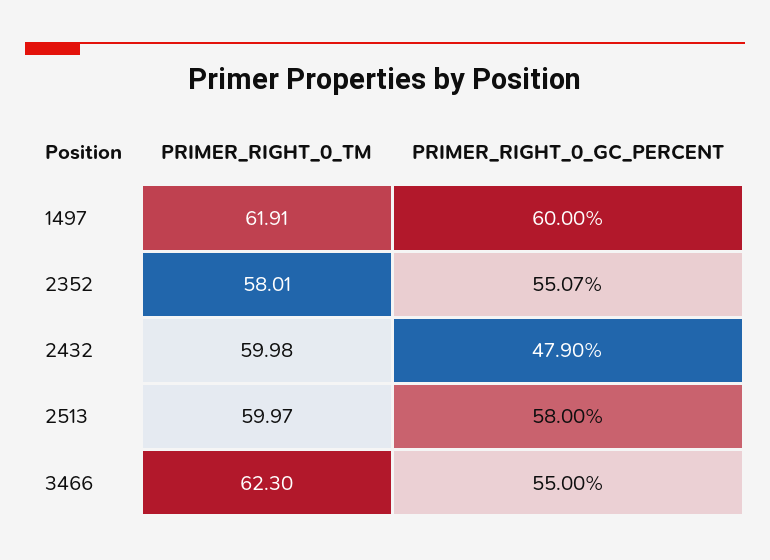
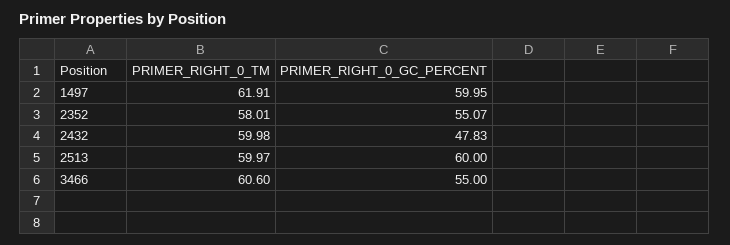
PRIMER_RIGHT_0_GC_PERCENT, 1497: 60 -> 59.95
PRIMER_RIGHT_0_GC_PERCENT, 2432: 47.9 -> 47.83
PRIMER_RIGHT_0_GC_PERCENT, 2513: 58 -> 60
PRIMER_RIGHT_0_TM, 3466: 62.3 -> 60.6

